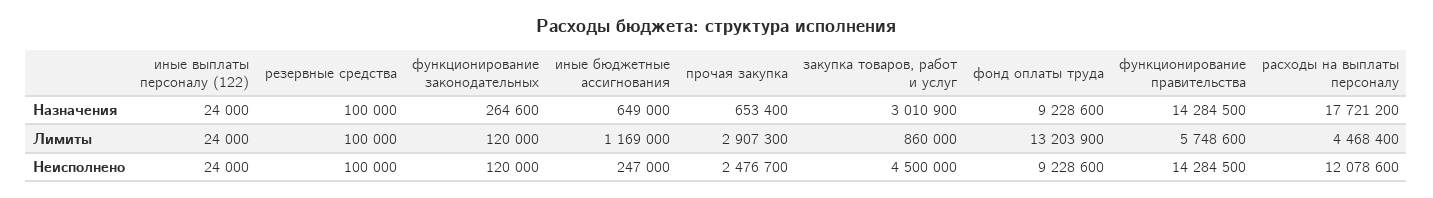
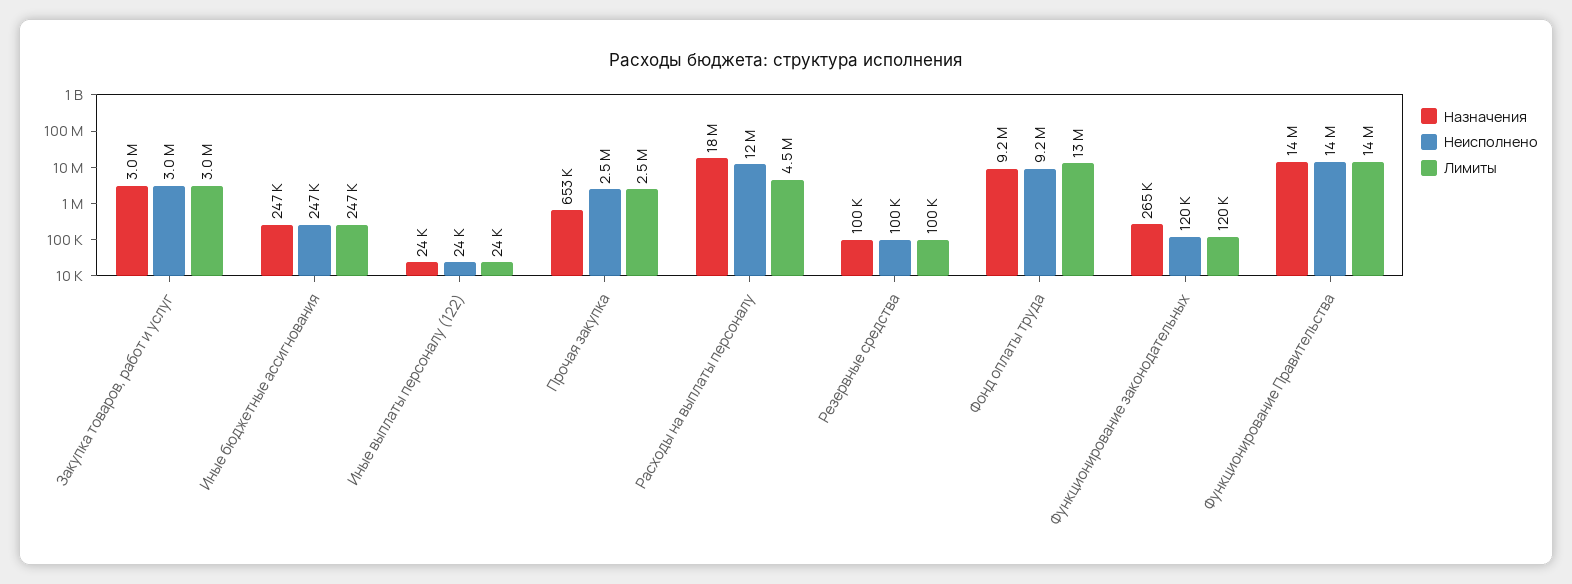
Назначения, иные бюджетные ассигнования: 649000 -> 247000
Лимиты, иные бюджетные ассигнования: 1169000 -> 247000
Лимиты, прочая закупка: 2907300 -> 2500000
Лимиты, закупка товаров, работ и услуг: 860000 -> 3000000
Лимиты, функционирование правительства: 5748600 -> 14000000
Неисполнено, закупка товаров, работ и услуг: 4500000 -> 3000000

